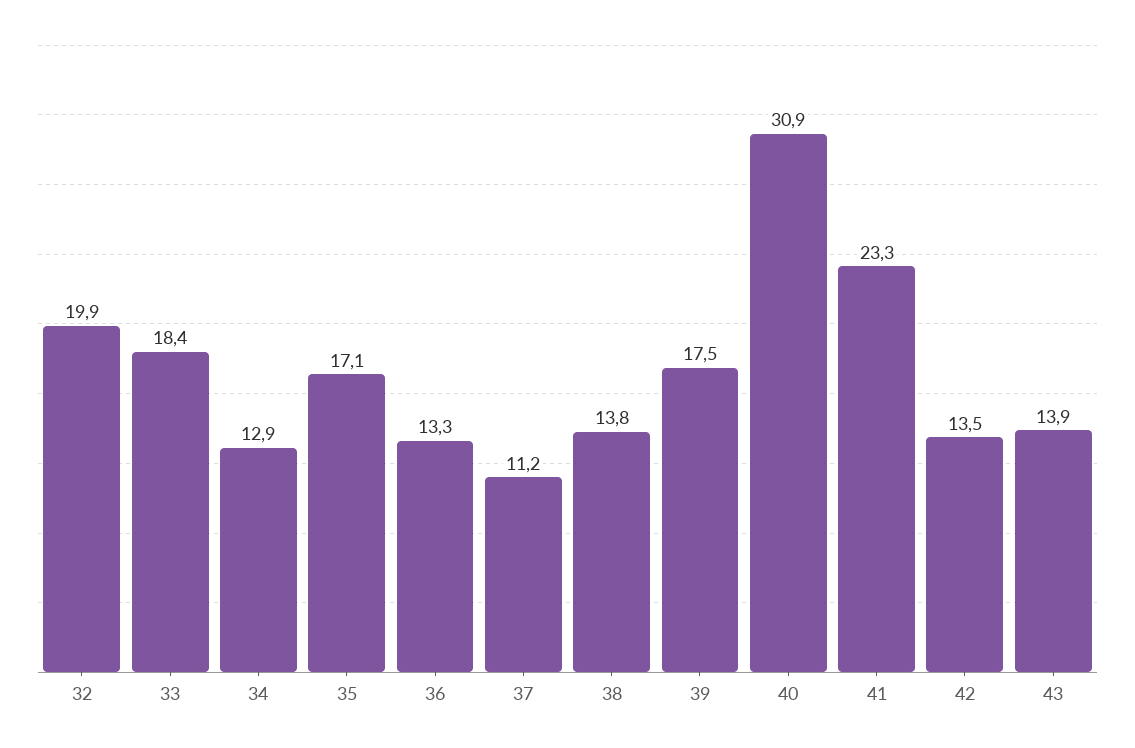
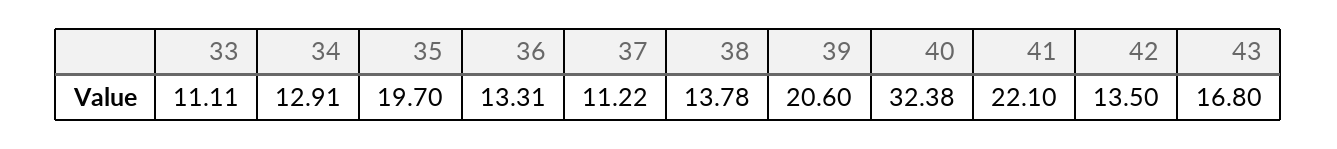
32: 19.9 -> none
33: 18.4 -> 11.11
35: 17.1 -> 19.7
39: 17.5 -> 20.6
40: 30.9 -> 32.38
41: 23.3 -> 22.1
43: 13.9 -> 16.8

